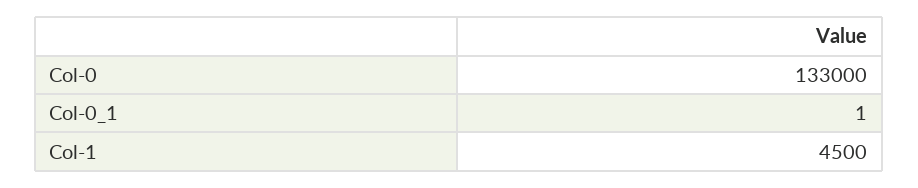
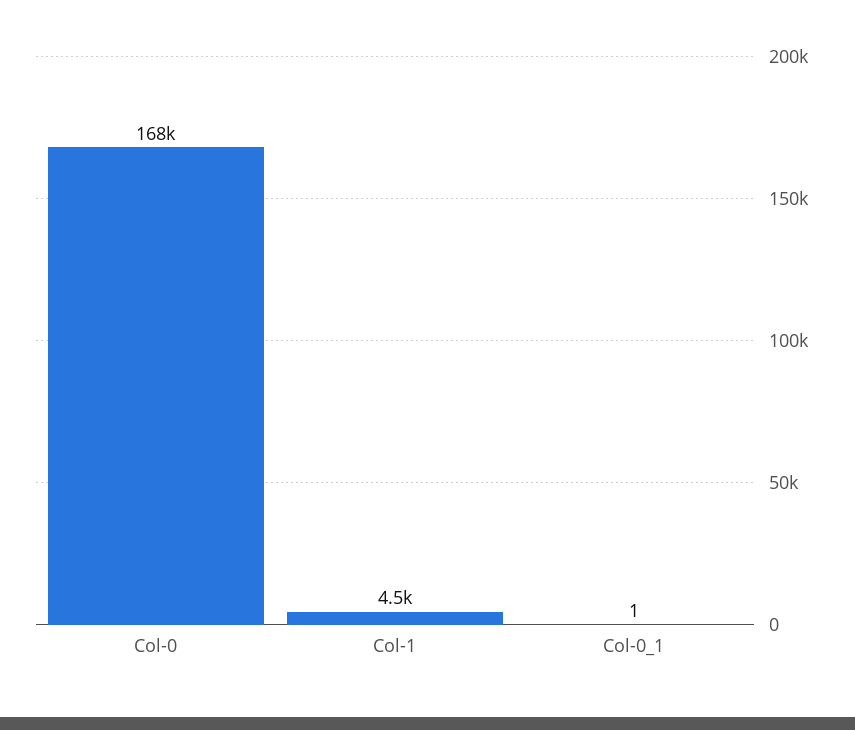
Col-0: 133000 -> 168000

